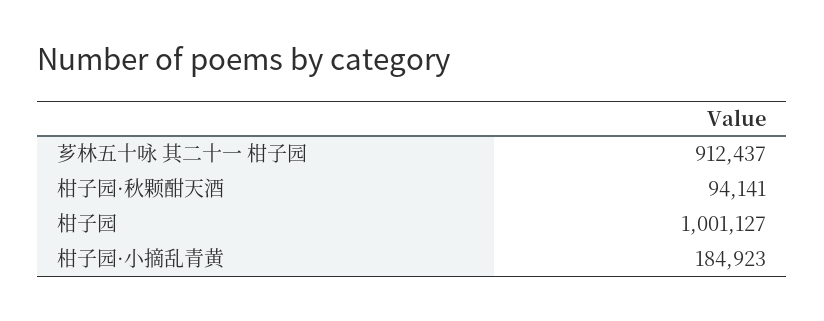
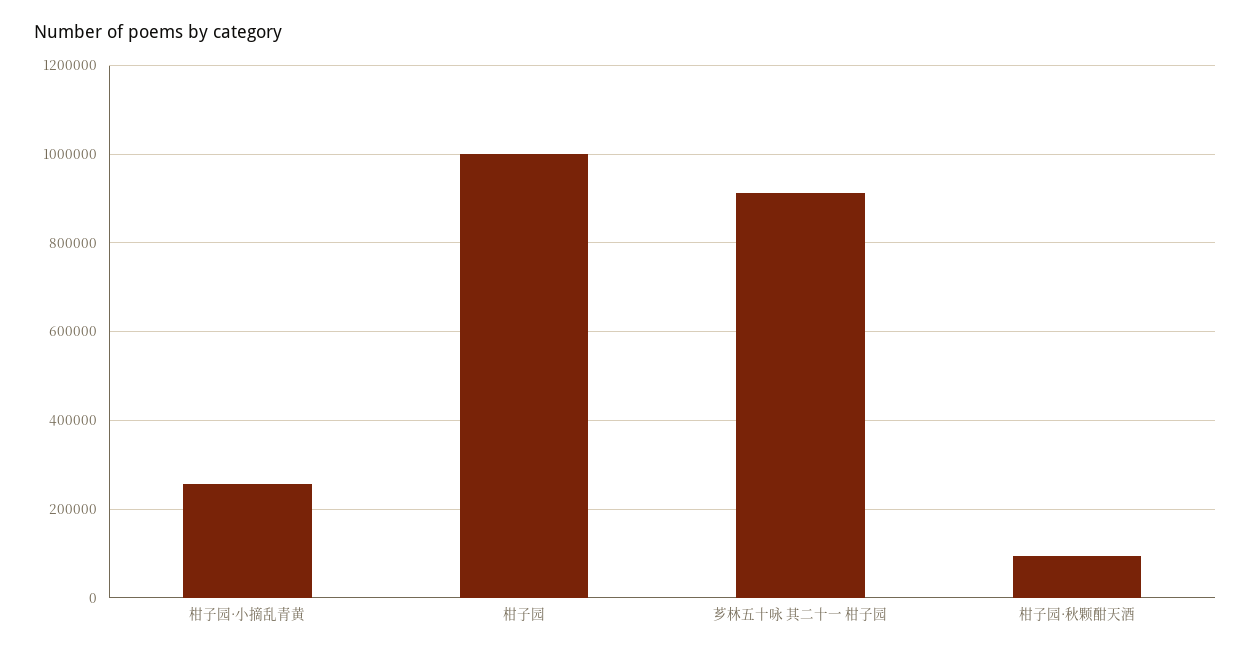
柑子园·小摘乱青黄: 184923 -> 260000

